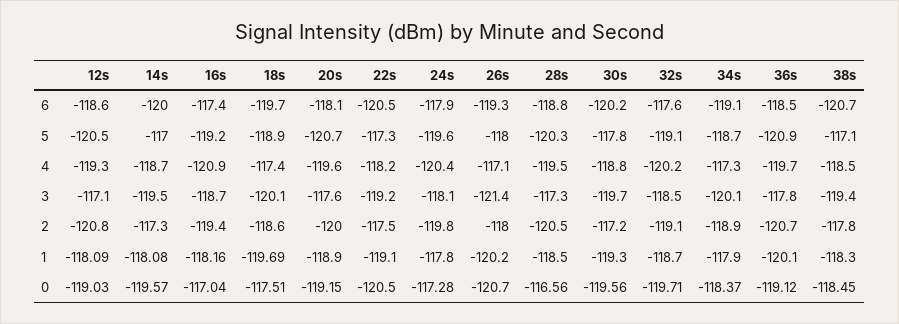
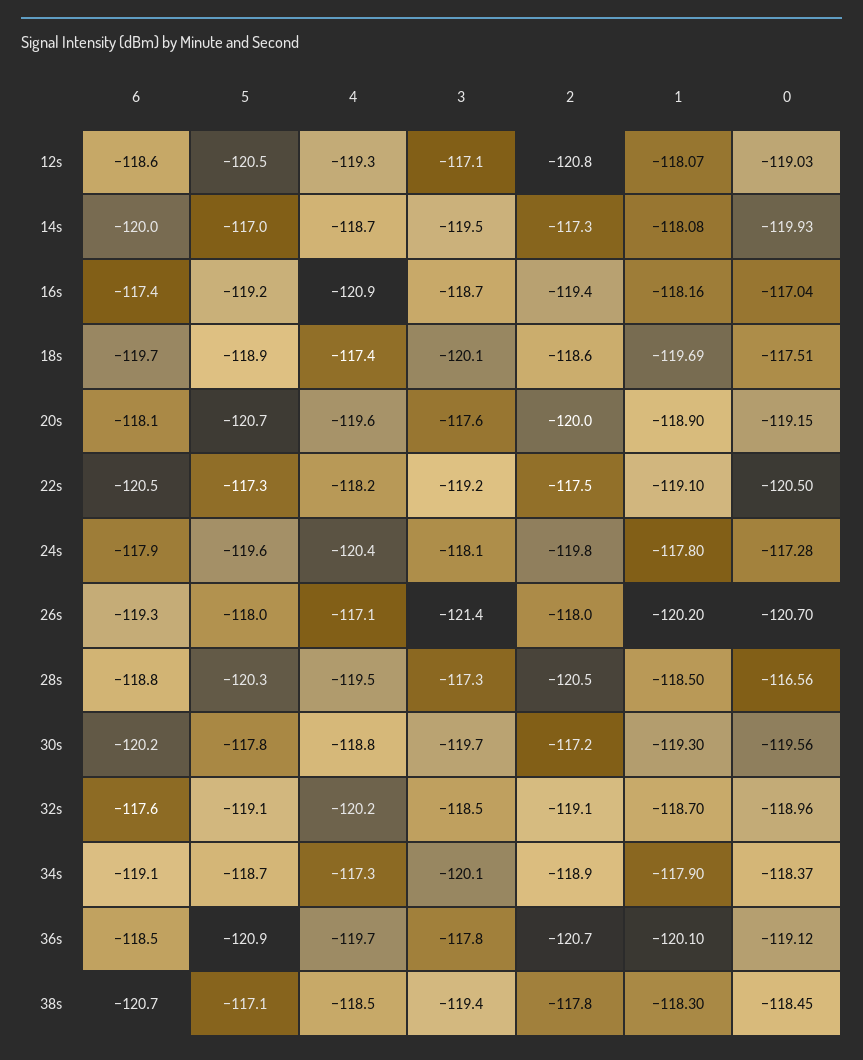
12s, 1: -118.09 -> -118.07
14s, 0: -119.57 -> -119.93
32s, 0: -119.71 -> -118.96

